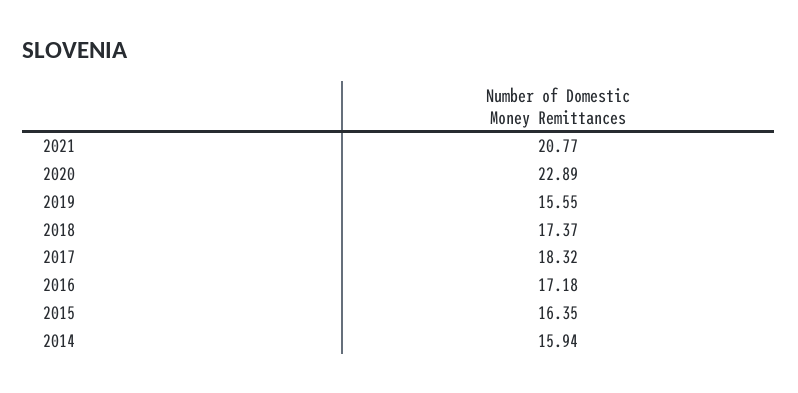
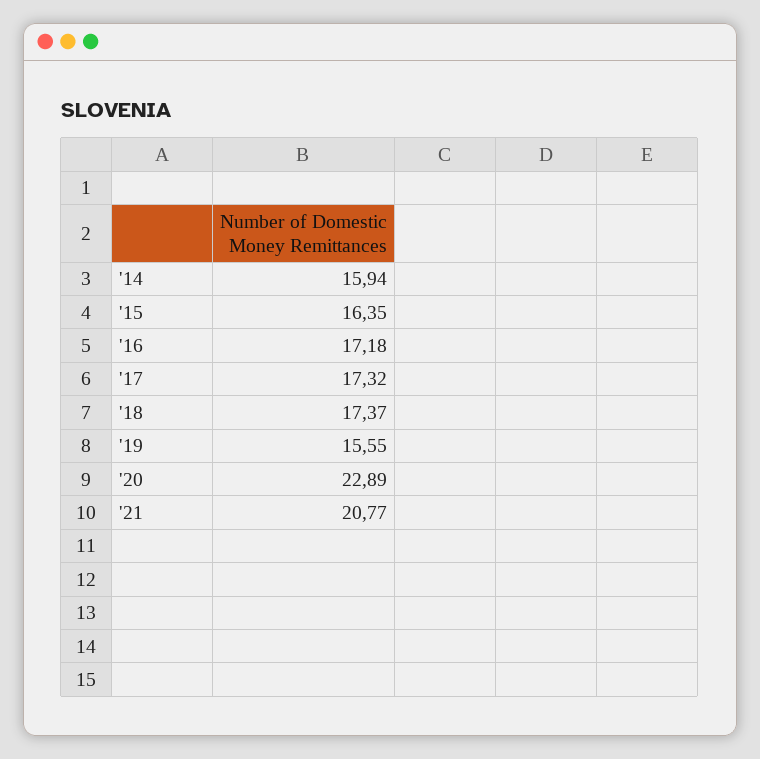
2017: 18.32 -> 17.32

